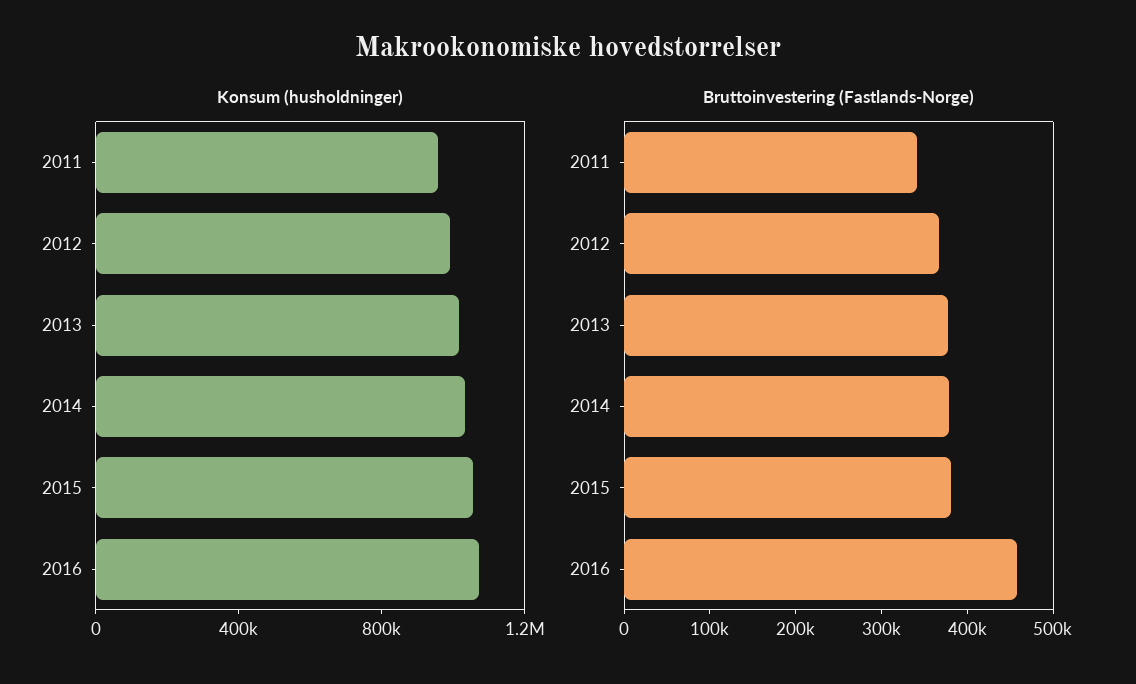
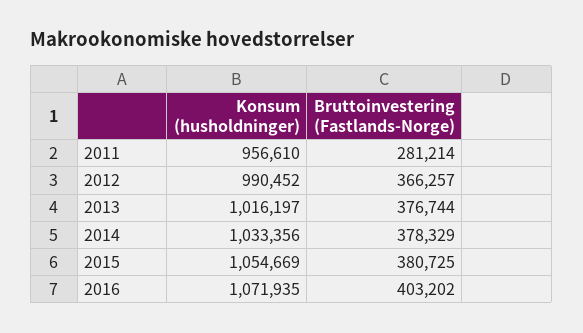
Bruttoinvestering (Fastlands-Norge), 2011: 340000 -> 281214
Bruttoinvestering (Fastlands-Norge), 2016: 460000 -> 403202

